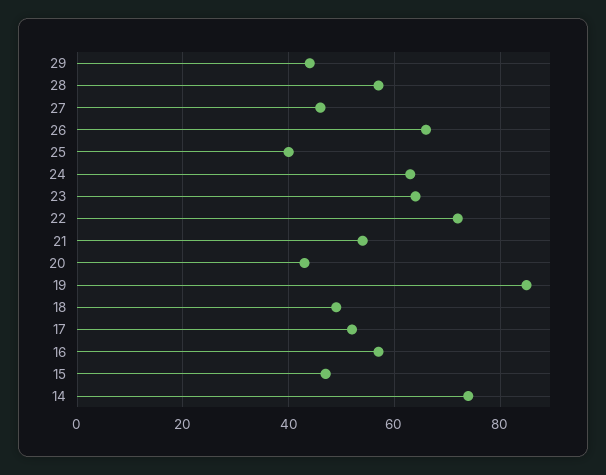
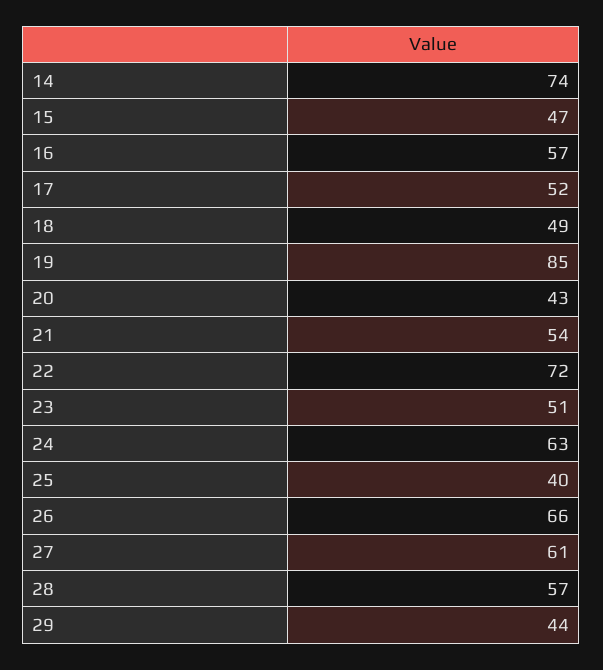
27: 45 -> 61
23: 65 -> 51

